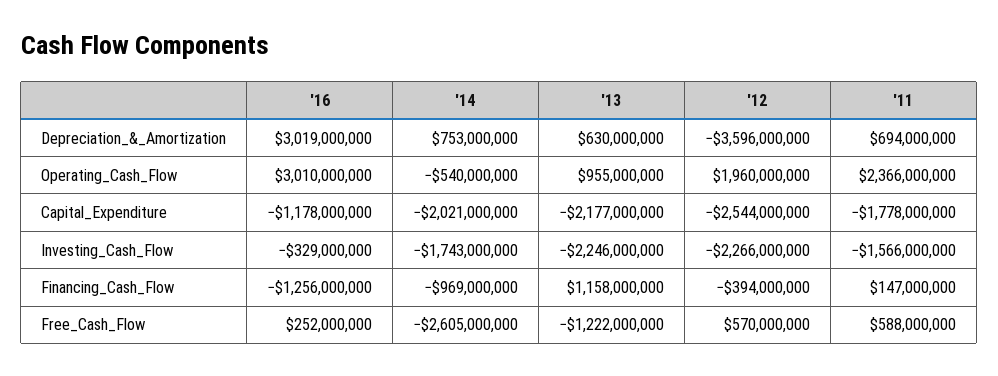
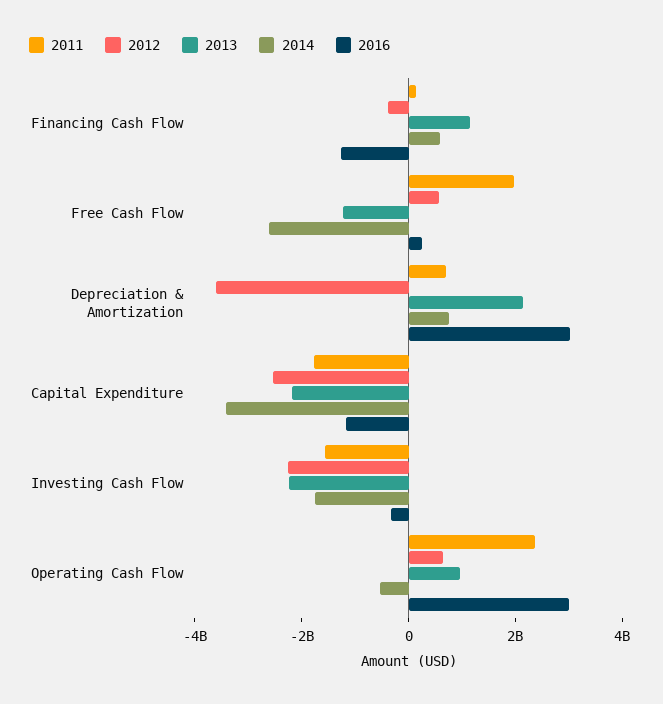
'13, Depreciation_&_Amortization: 630000000 -> 2000000000
'12, Operating_Cash_Flow: 1960000000 -> 500000000
'14, Capital_Expenditure: -2021000000 -> -3500000000
'14, Financing_Cash_Flow: -969000000 -> 500000000
'11, Free_Cash_Flow: 588000000 -> 2000000000

